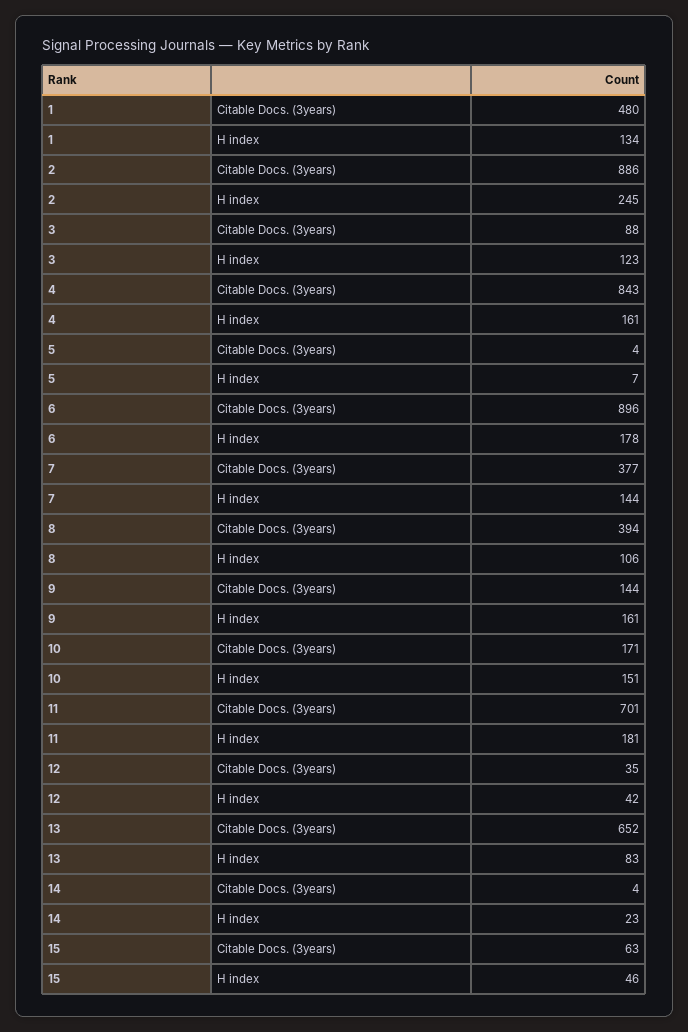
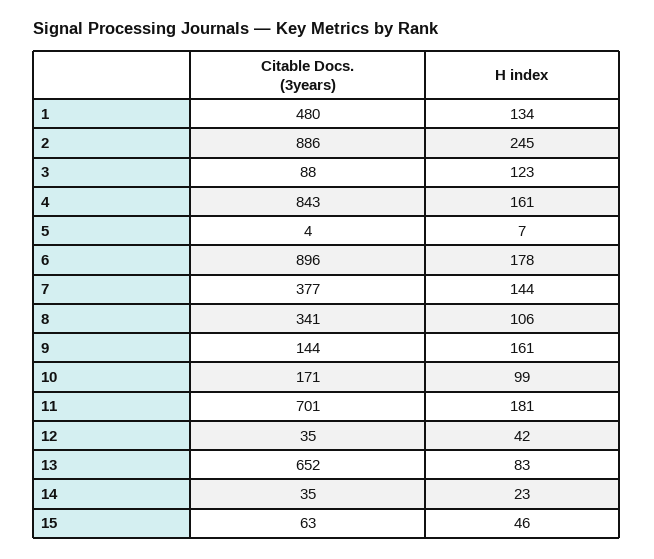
8, Citable Docs. (3years): 394 -> 341
10, H index: 151 -> 99
14, Citable Docs. (3years): 4 -> 35

